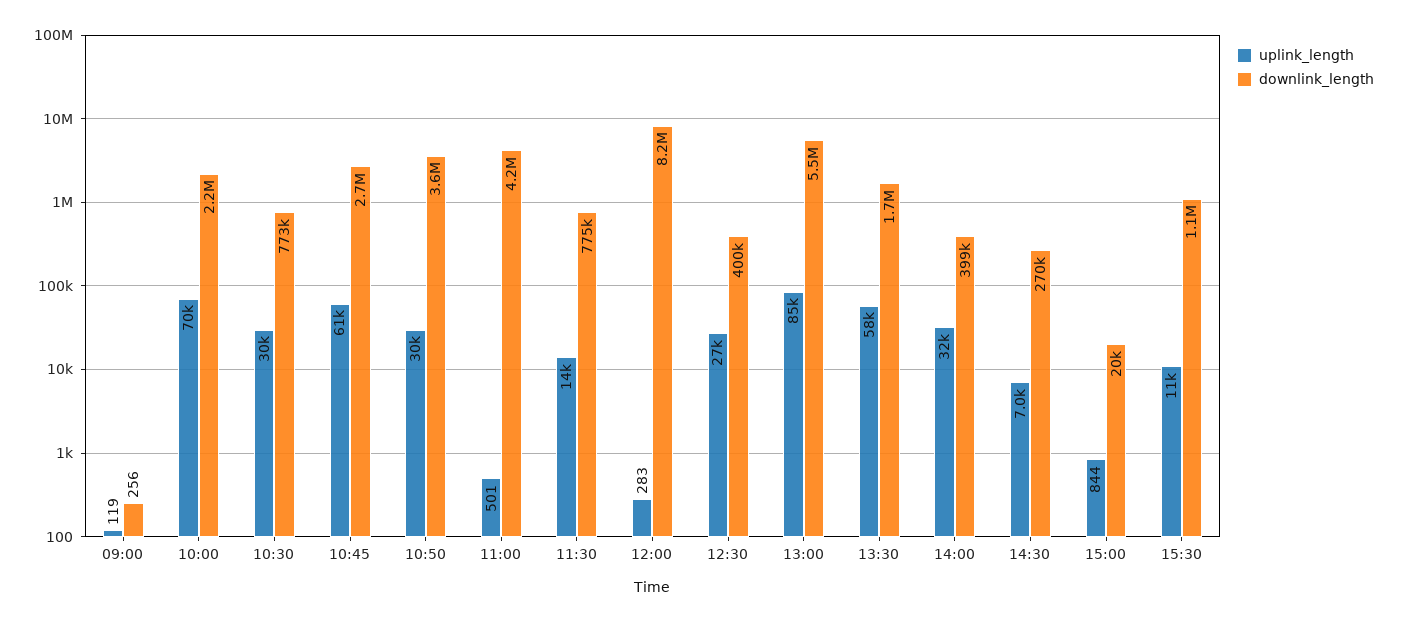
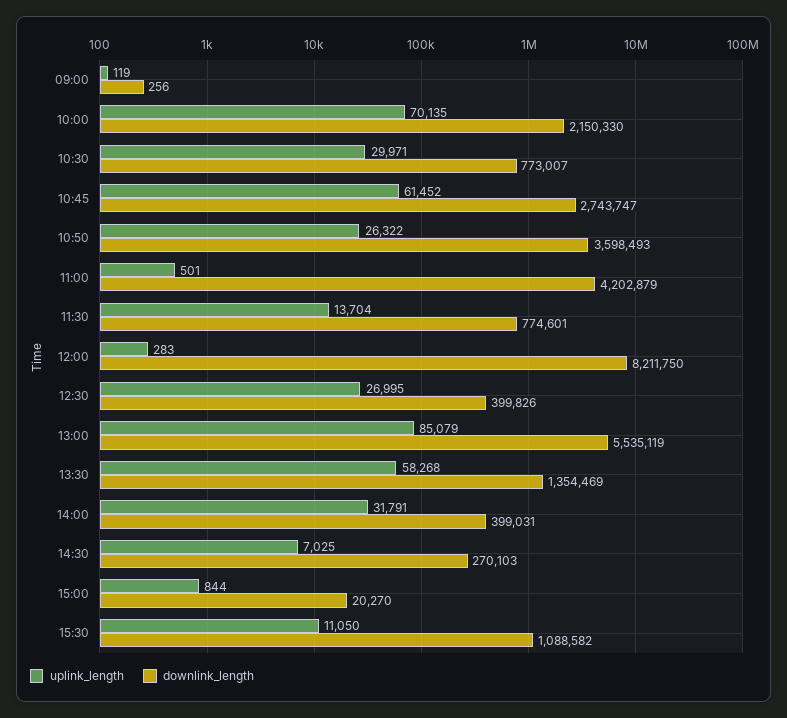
uplink_length, 10:50: 30000 -> 26322
downlink_length, 13:30: 1700000 -> 1354469

